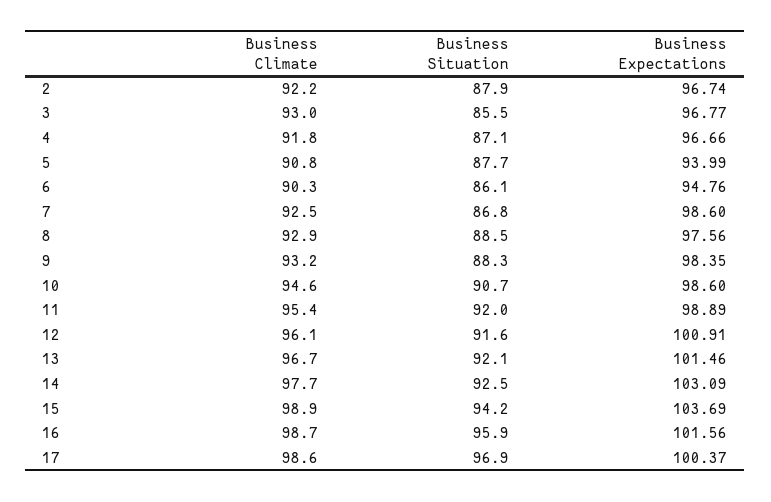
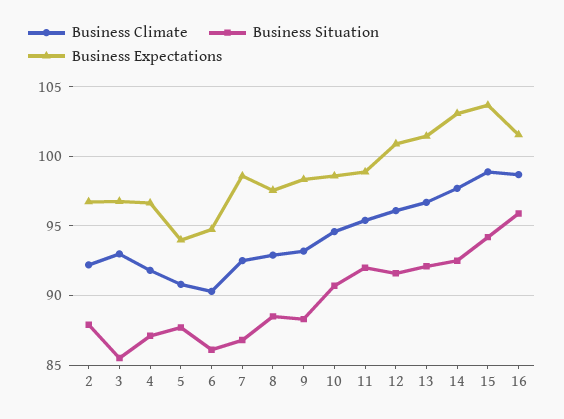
Business Climate, 17: 98.6 -> none
Business Situation, 17: 96.9 -> none
Business Expectations, 17: 100.37 -> none

